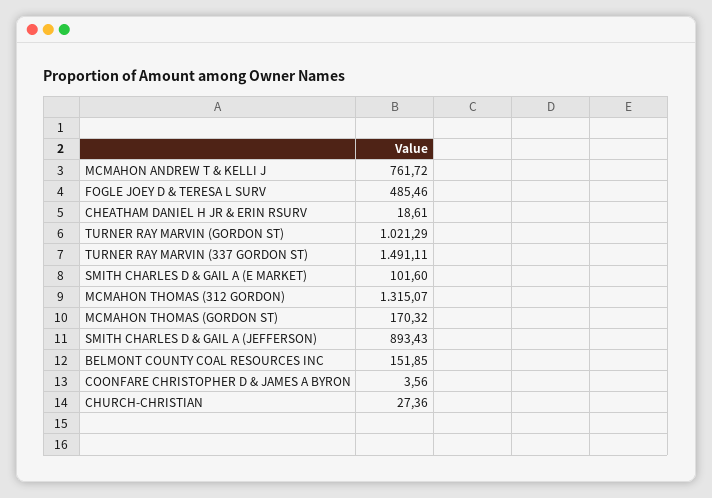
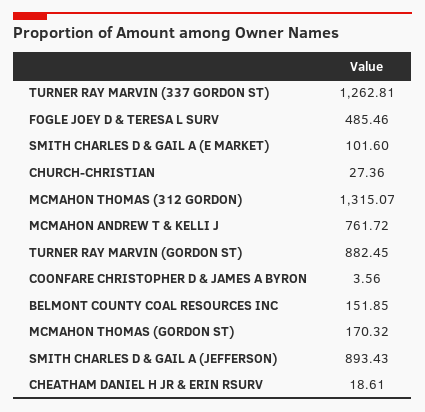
TURNER RAY MARVIN (GORDON ST): 1021.29 -> 882.45
TURNER RAY MARVIN (337 GORDON ST): 1491.11 -> 1262.81

